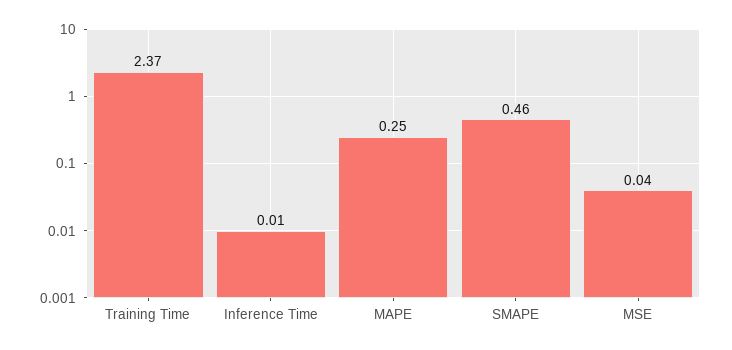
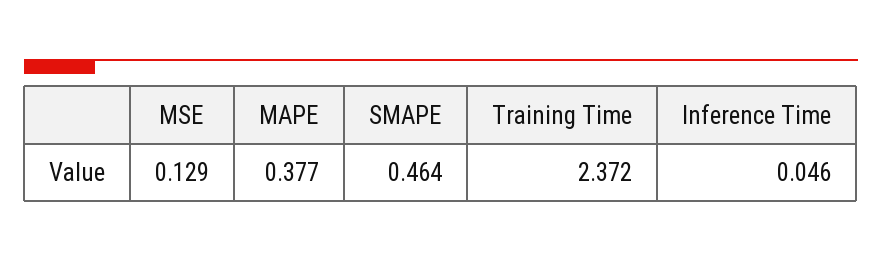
Inference Time: 0.01 -> 0.046
MAPE: 0.25 -> 0.377
MSE: 0.04 -> 0.129

